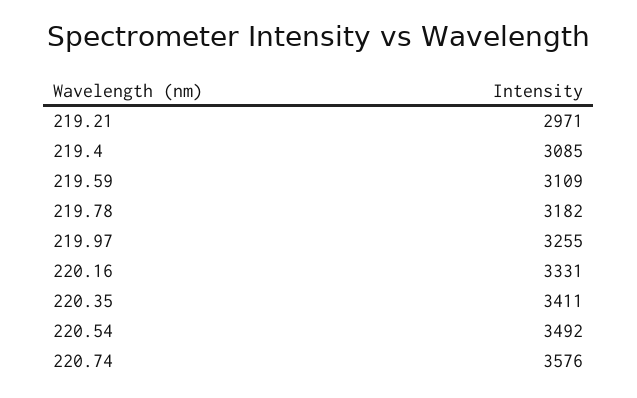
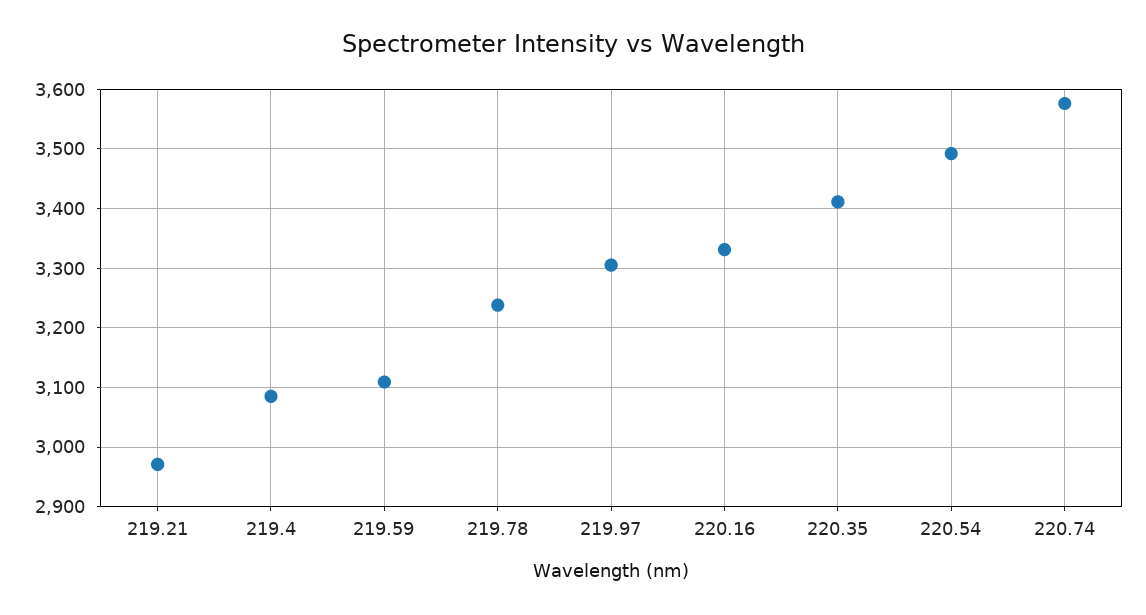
219.78: 3182 -> 3240
219.97: 3255 -> 3300

